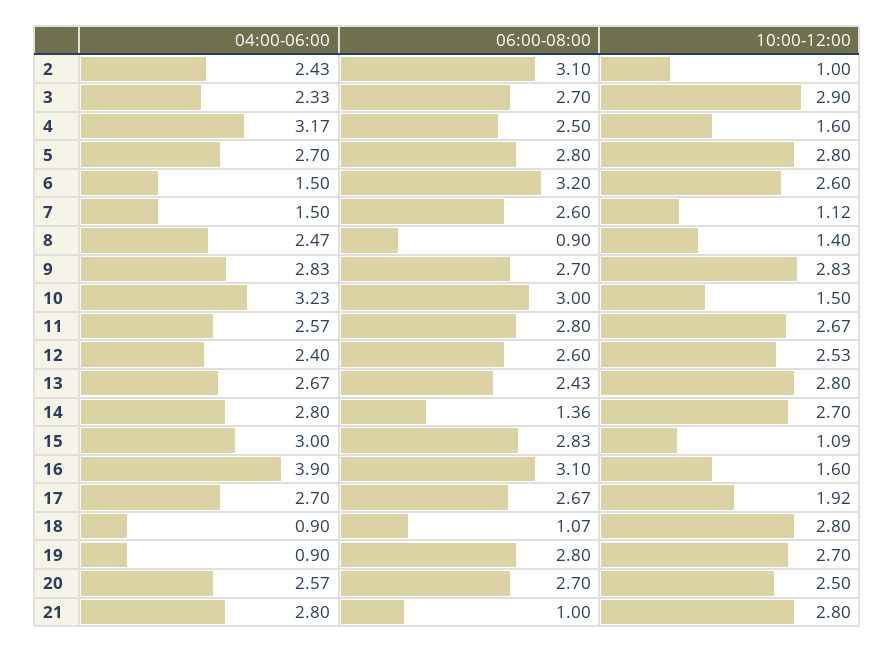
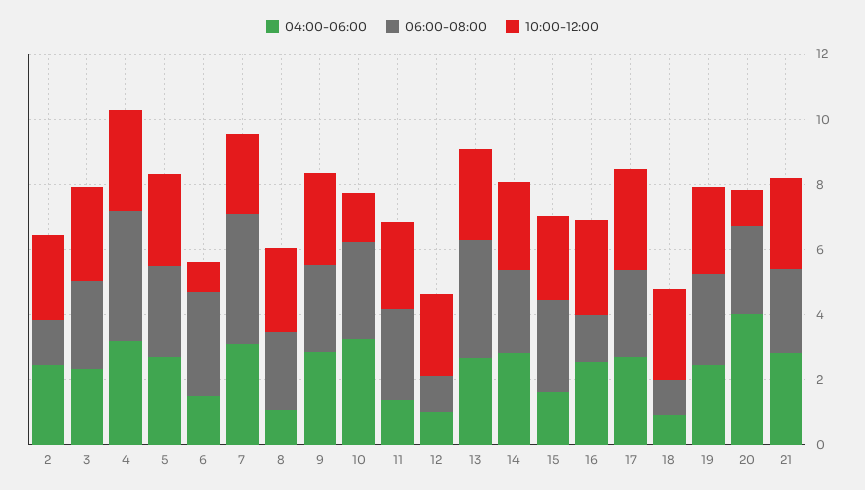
06:00-08:00, 2: 3.1 -> 1.5
10:00-12:00, 2: 1 -> 2.5
06:00-08:00, 4: 2.5 -> 4
10:00-12:00, 4: 1.6 -> 3
10:00-12:00, 6: 2.6 -> 1
04:00-06:00, 7: 1.5 -> 3
06:00-08:00, 7: 2.6 -> 4
10:00-12:00, 7: 1.12 -> 2.5
04:00-06:00, 8: 2.47 -> 1
06:00-08:00, 8: 0.9 -> 2.5
10:00-12:00, 8: 1.4 -> 2.5
04:00-06:00, 11: 2.57 -> 1.5
04:00-06:00, 12: 2.4 -> 1
06:00-08:00, 12: 2.6 -> 1
06:00-08:00, 13: 2.43 -> 3.5
06:00-08:00, 14: 1.36 -> 2.5
04:00-06:00, 15: 3 -> 1.5
10:00-12:00, 15: 1.09 -> 2.5
04:00-06:00, 16: 3.9 -> 2.5
06:00-08:00, 16: 3.1 -> 1.5
10:00-12:00, 16: 1.6 -> 3
10:00-12:00, 17: 1.92 -> 3
04:00-06:00, 19: 0.9 -> 2.5
04:00-06:00, 20: 2.57 -> 4
10:00-12:00, 20: 2.5 -> 1
06:00-08:00, 21: 1 -> 2.5

